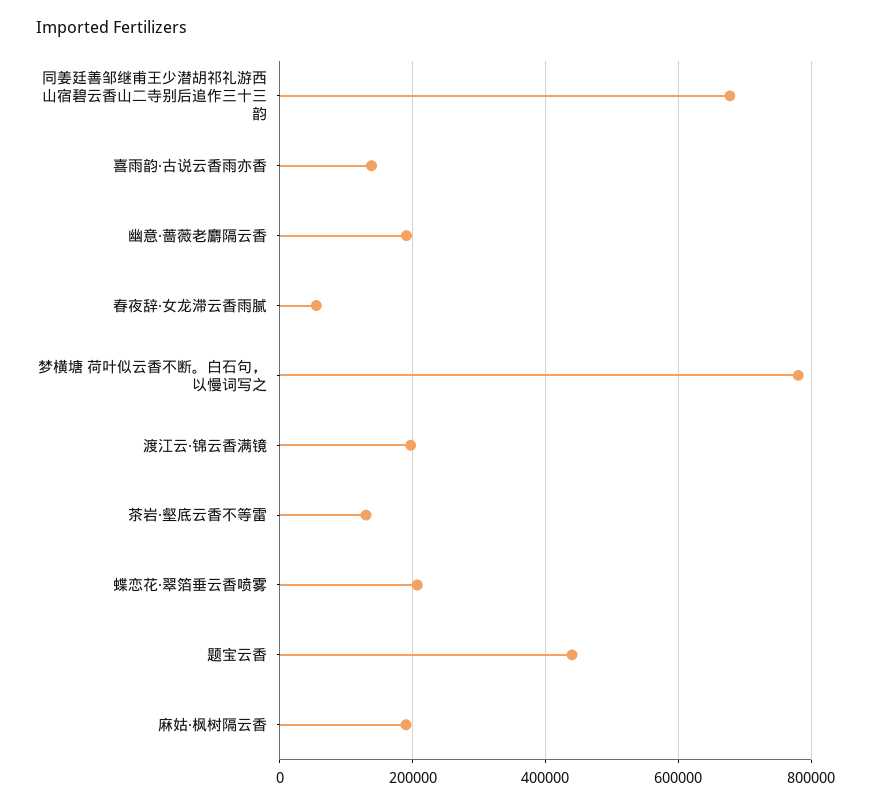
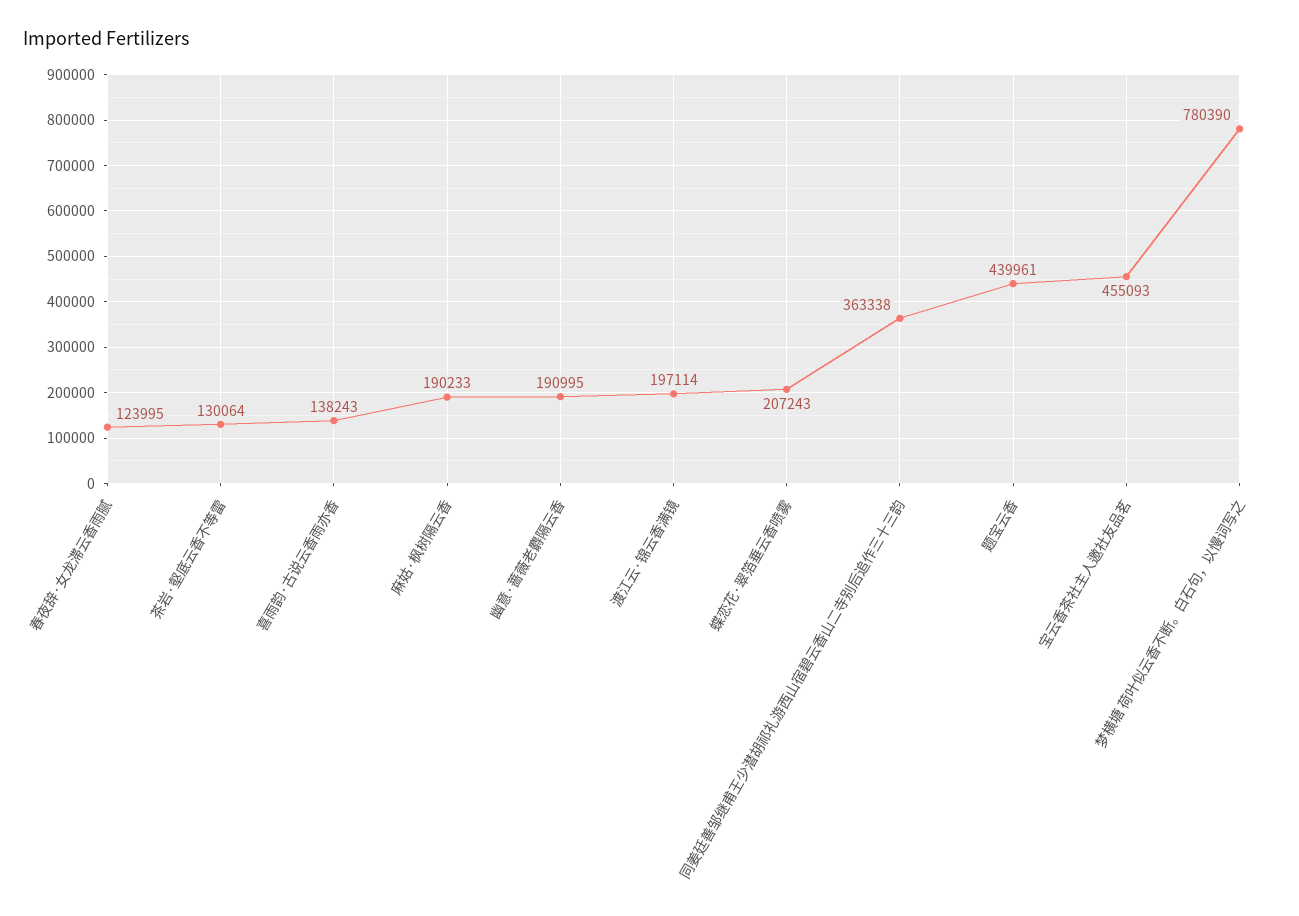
同姜廷善邹继甫王少潜胡祁礼游西山宿碧云香山二寺别后追作三十三韵: 680000 -> 363338
春夜辞·女龙滞云香雨腻: 60000 -> 123995
宝云香茶社主人邀社友品茗: none -> 455093

